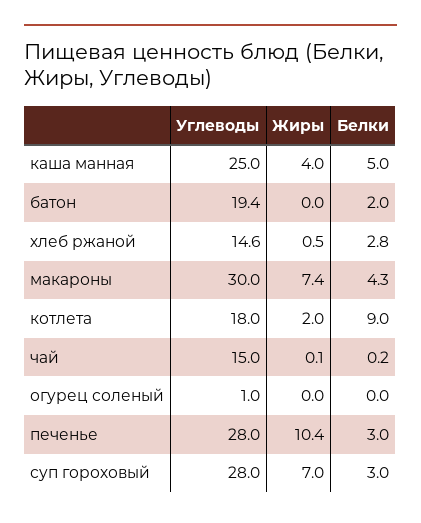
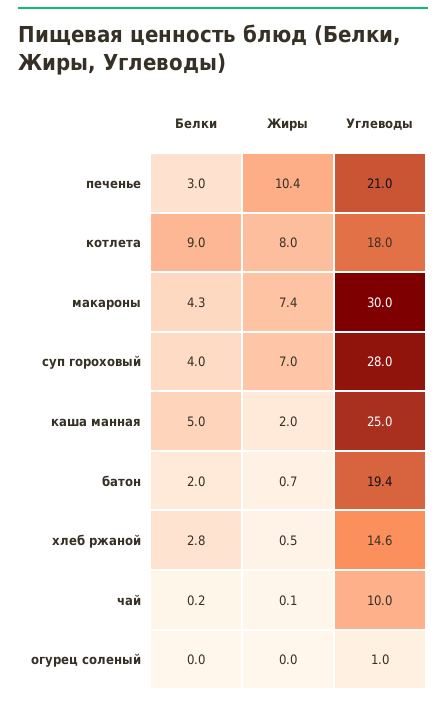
Жиры, каша манная: 4 -> 2
Жиры, батон: 0 -> 0.7
Жиры, котлета: 2 -> 8
Углеводы, чай: 15 -> 10
Углеводы, печенье: 28 -> 21
Белки, суп гороховый: 3 -> 4

